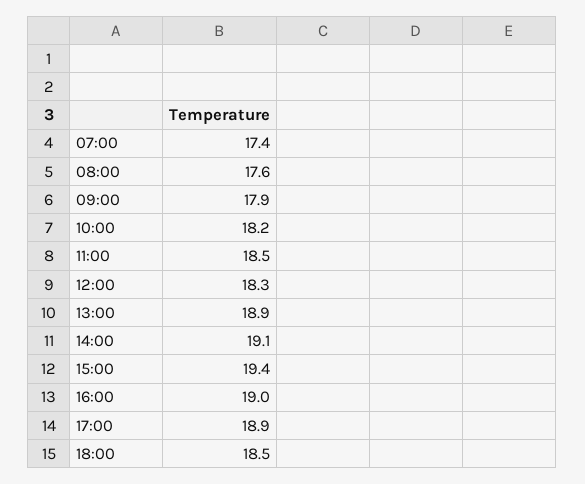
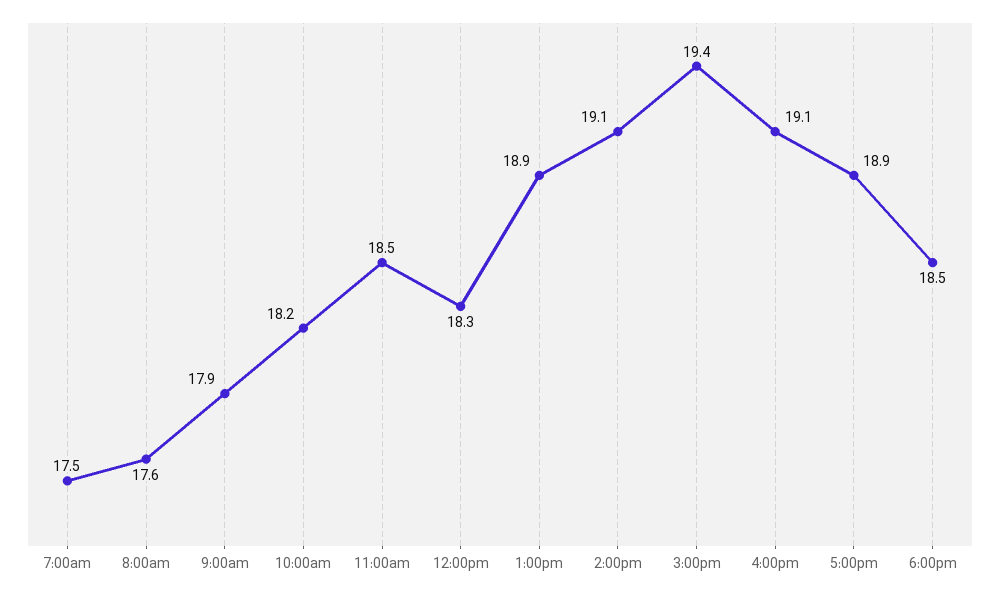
07:00: 17.4 -> 17.5
16:00: 19 -> 19.1

